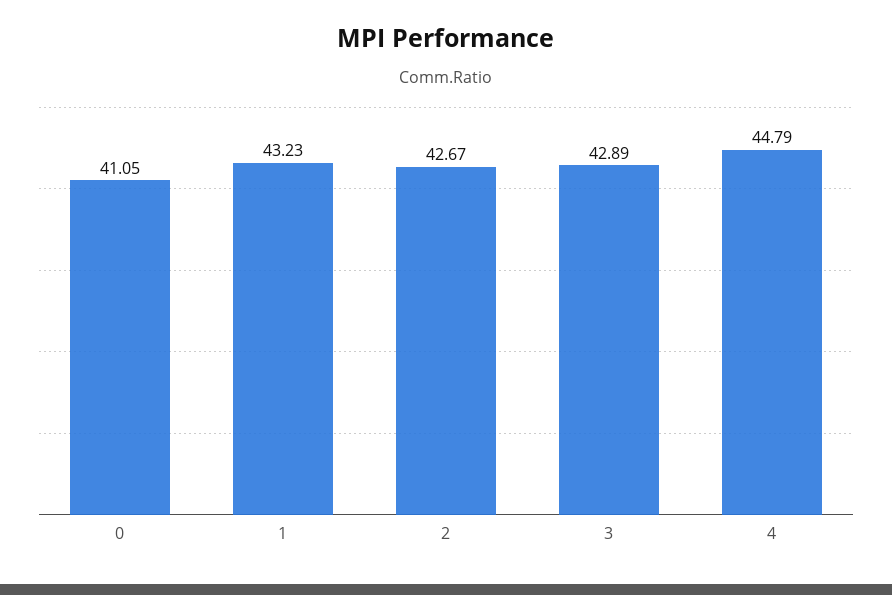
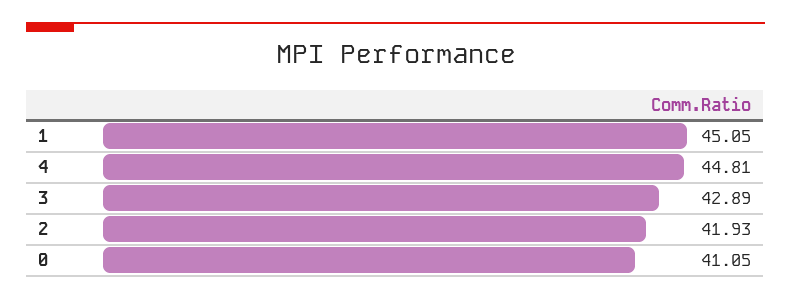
1: 43.23 -> 45.05
2: 42.67 -> 41.93
4: 44.79 -> 44.81

